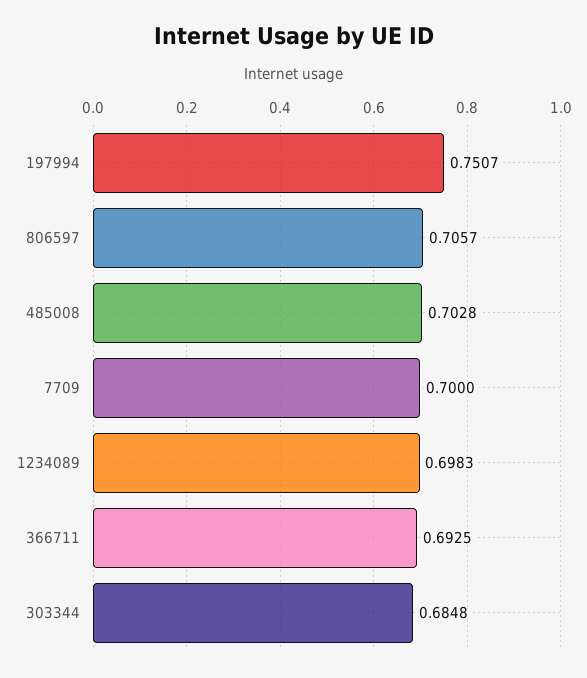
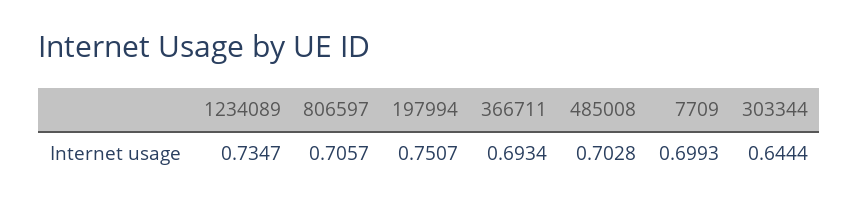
7709: 0.7 -> 0.6993
1234089: 0.6983 -> 0.7347
366711: 0.6925 -> 0.6934
303344: 0.6848 -> 0.6444

